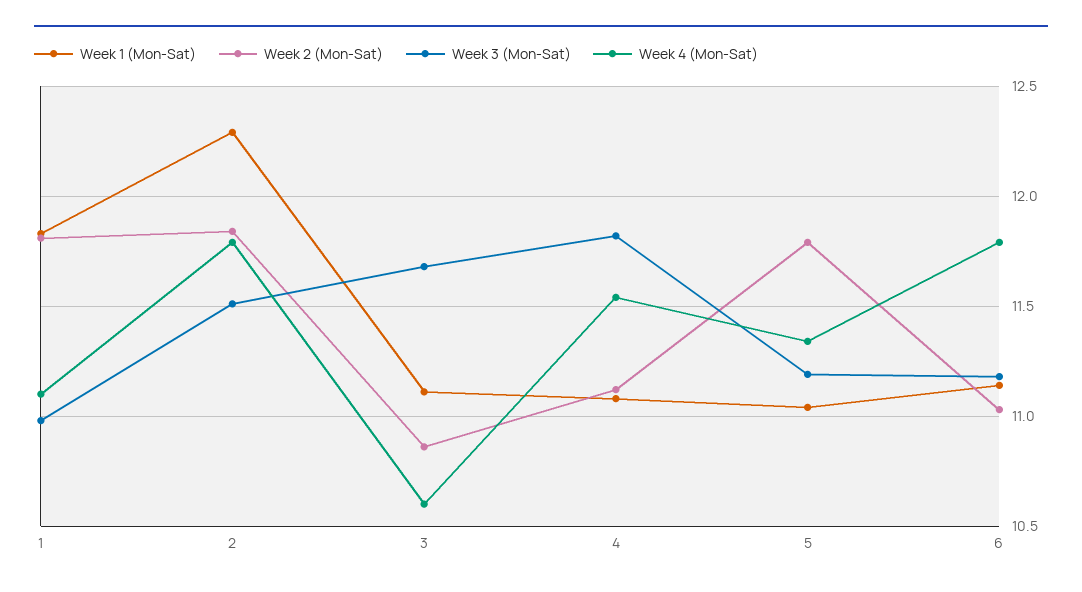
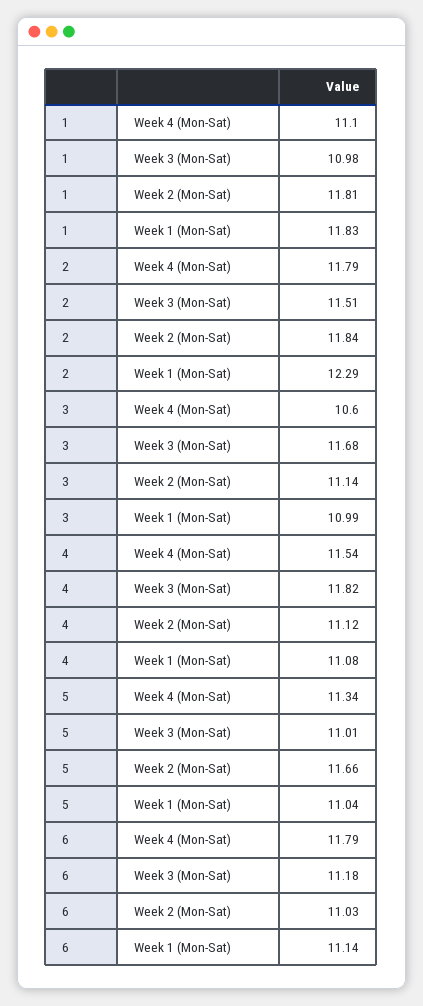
Week 1 (Mon-Sat), 3: 11.1 -> 10.99
Week 2 (Mon-Sat), 3: 10.85 -> 11.14
Week 2 (Mon-Sat), 5: 11.8 -> 11.66
Week 3 (Mon-Sat), 5: 11.2 -> 11.01

